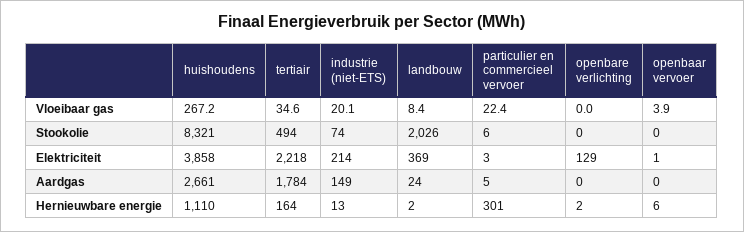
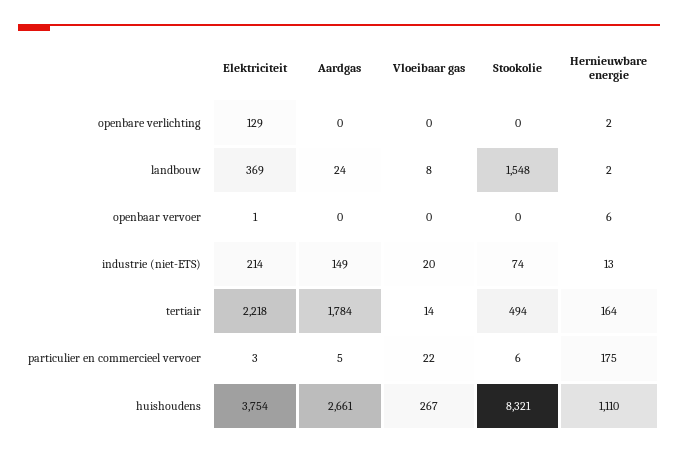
tertiair, Vloeibaar gas: 34.6 -> 14
openbaar vervoer, Vloeibaar gas: 3.9 -> 0
landbouw, Stookolie: 2026 -> 1548
huishoudens, Elektriciteit: 3858 -> 3754
particulier en commercieel vervoer, Hernieuwbare energie: 301 -> 175

